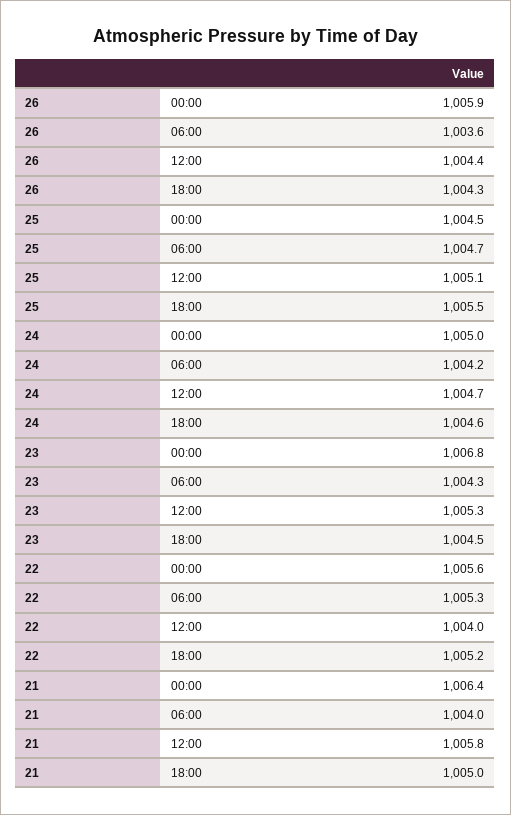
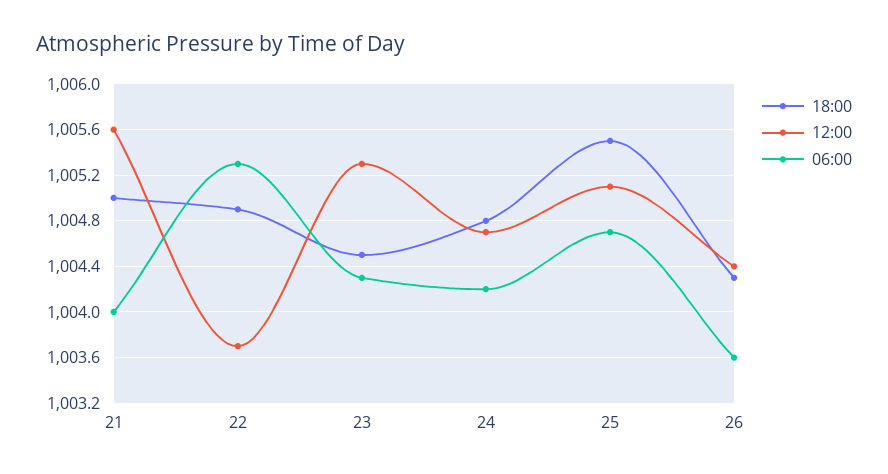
00:00, 26: 1005.9 -> none
00:00, 25: 1004.5 -> none
00:00, 24: 1005 -> none
18:00, 24: 1004.6 -> 1004.8
00:00, 23: 1006.8 -> none
00:00, 22: 1005.6 -> none
12:00, 22: 1004 -> 1003.7
18:00, 22: 1005.2 -> 1004.9
00:00, 21: 1006.4 -> none
12:00, 21: 1005.8 -> 1005.6

